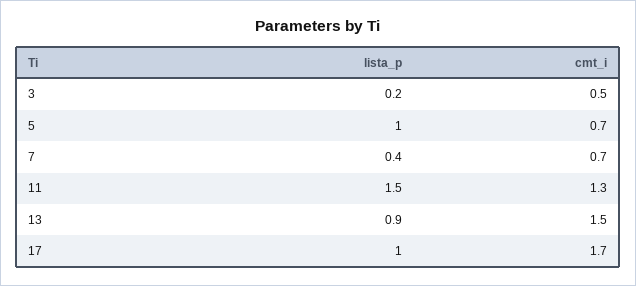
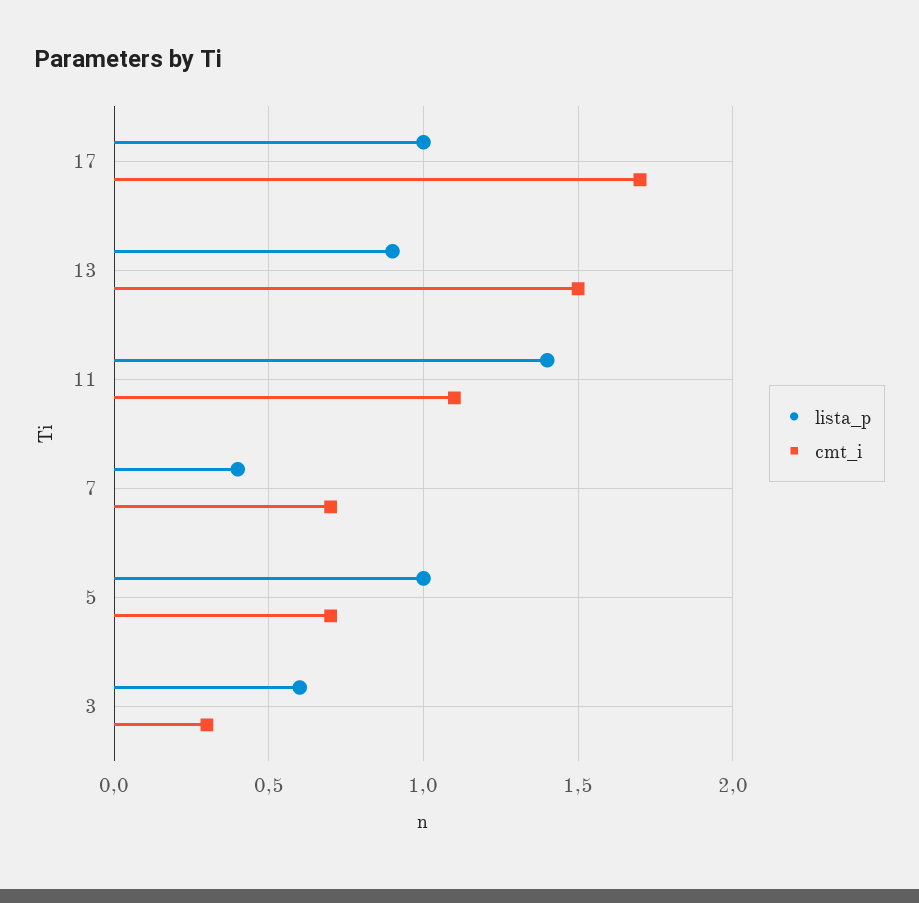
lista_p, 3: 0.2 -> 0.6
cmt_i, 3: 0.5 -> 0.3
lista_p, 11: 1.5 -> 1.4
cmt_i, 11: 1.3 -> 1.1

